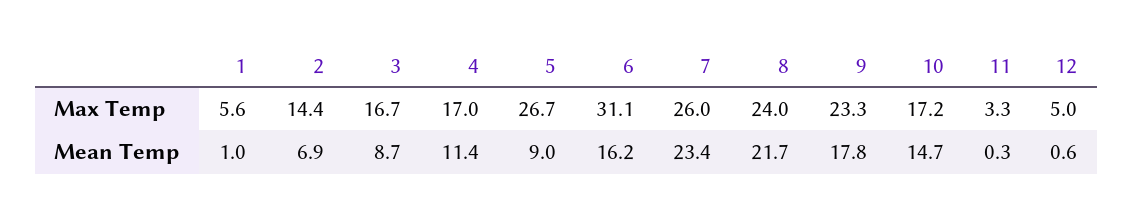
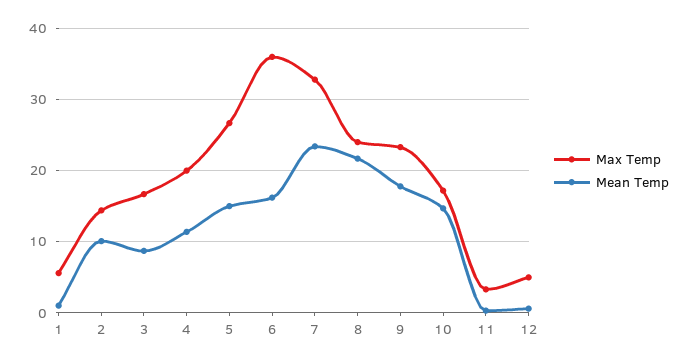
Max Temp, 4: 17 -> 20
Max Temp, 6: 31.1 -> 36
Max Temp, 7: 26 -> 33
Mean Temp, 2: 6.9 -> 10
Mean Temp, 5: 9 -> 15

